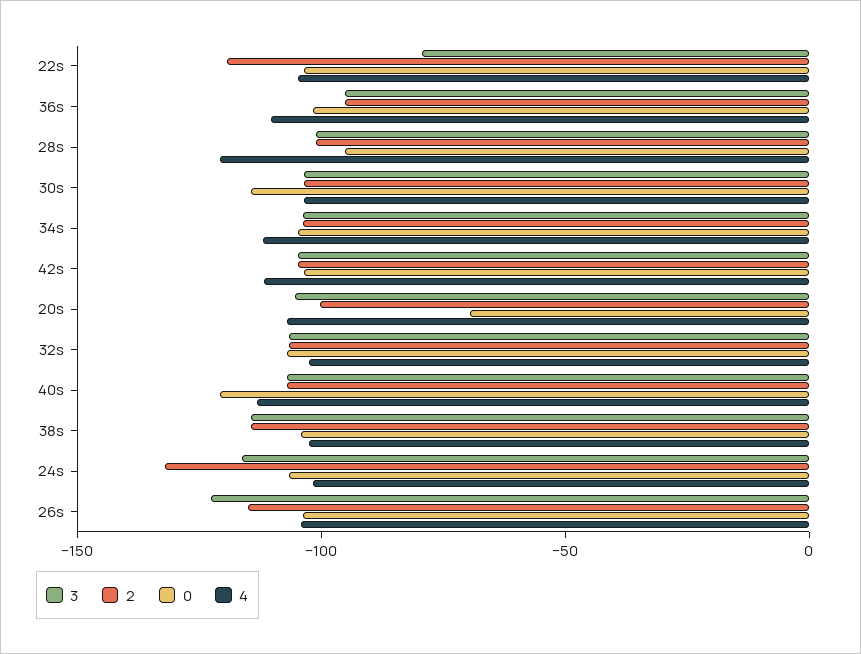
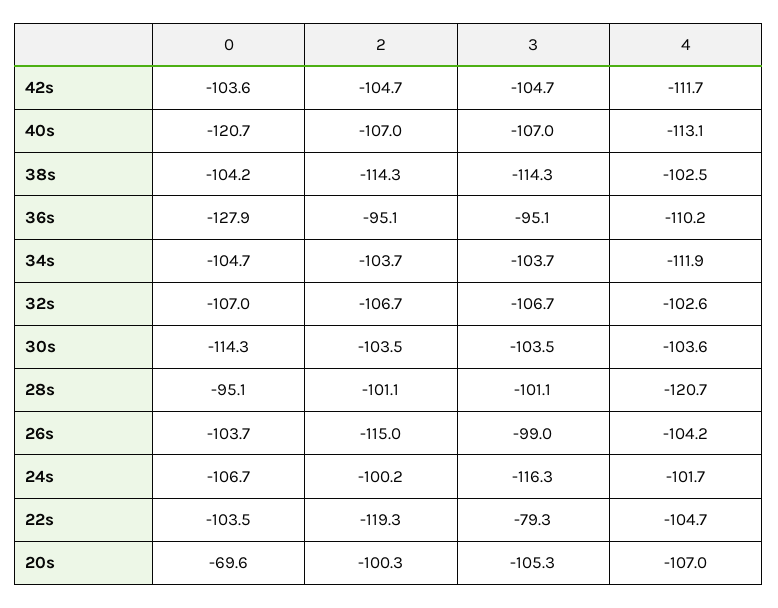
0, 36s: -100 -> -127.9
2, 24s: -130 -> -100.2
3, 26s: -120 -> -99

